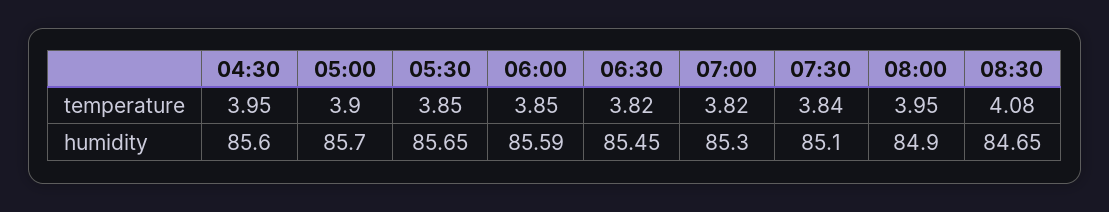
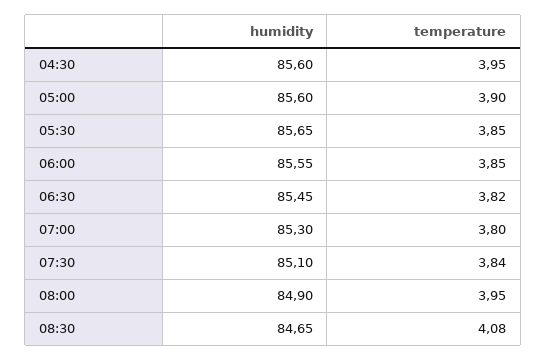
07:00, temperature: 3.82 -> 3.8
05:00, humidity: 85.7 -> 85.6
06:00, humidity: 85.59 -> 85.55

